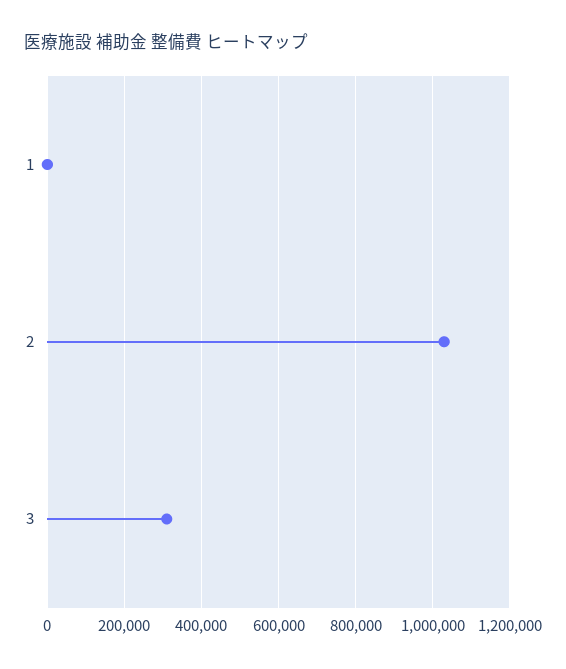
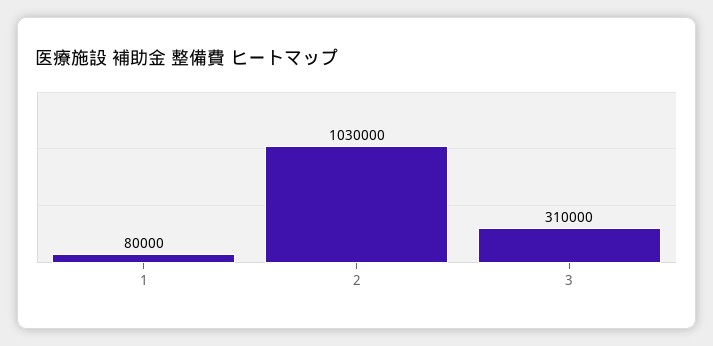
1: 0 -> 80000

